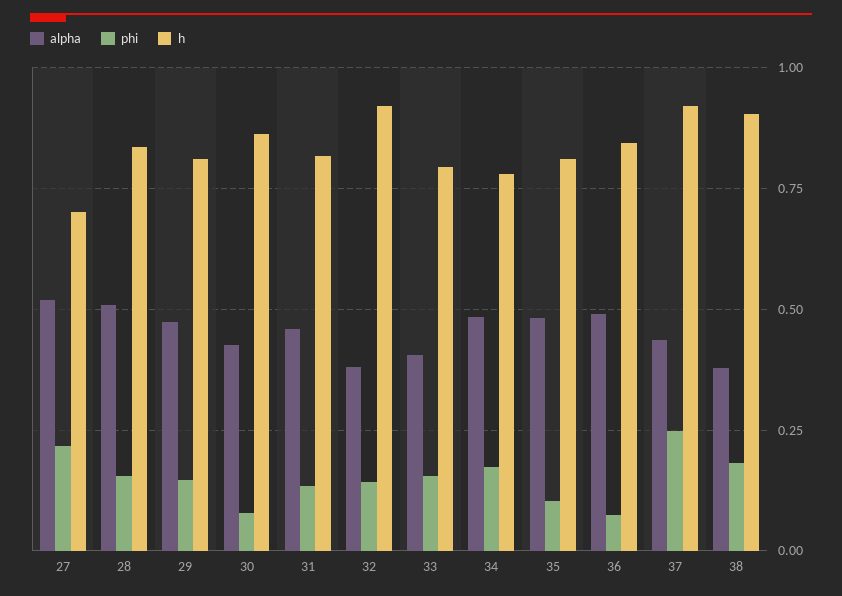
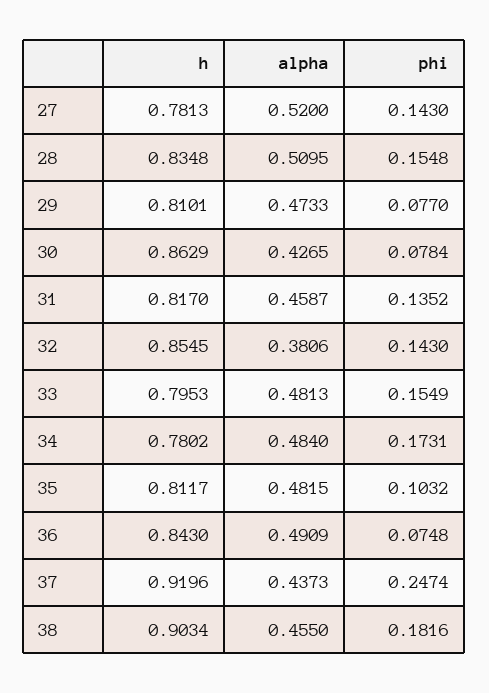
phi, 27: 0.225 -> 0.143
h, 27: 0.7 -> 0.7813
phi, 29: 0.15 -> 0.077
h, 32: 0.925 -> 0.8545
alpha, 33: 0.4 -> 0.4813
alpha, 38: 0.375 -> 0.455

